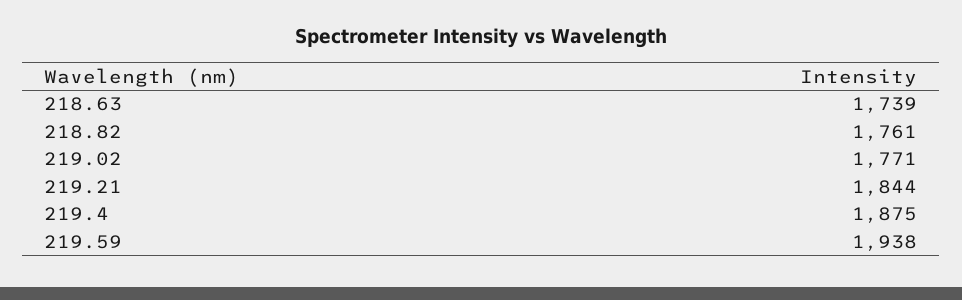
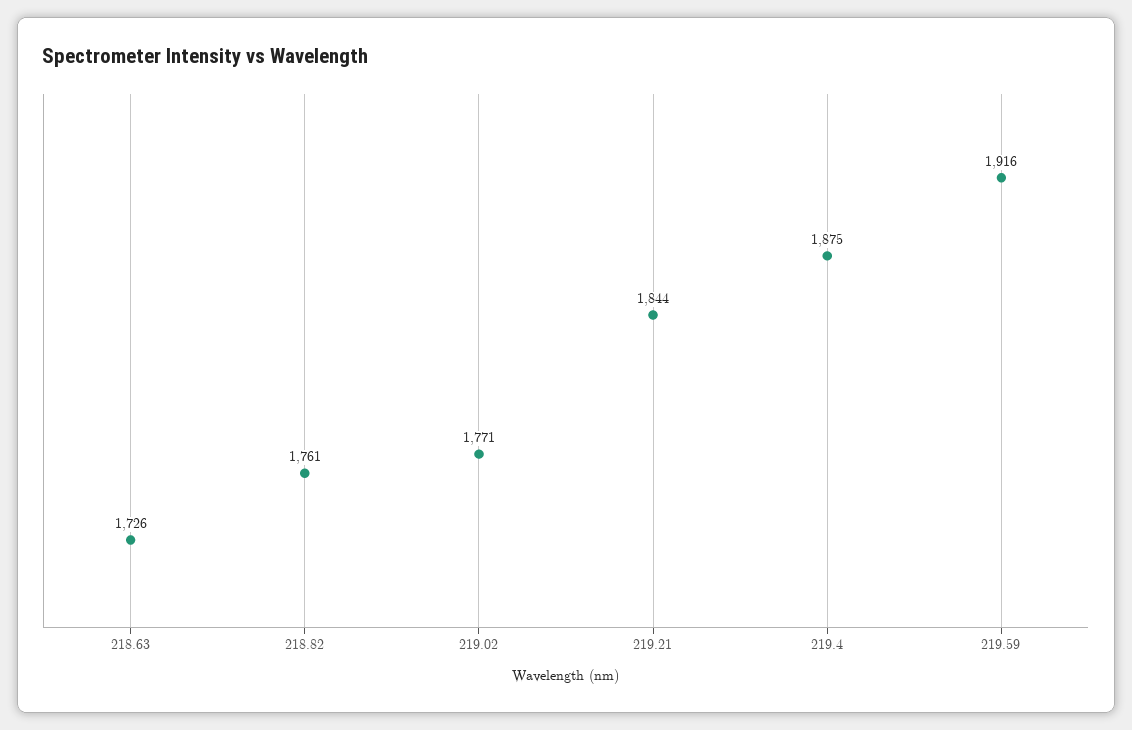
218.63: 1739 -> 1726
219.59: 1938 -> 1916

